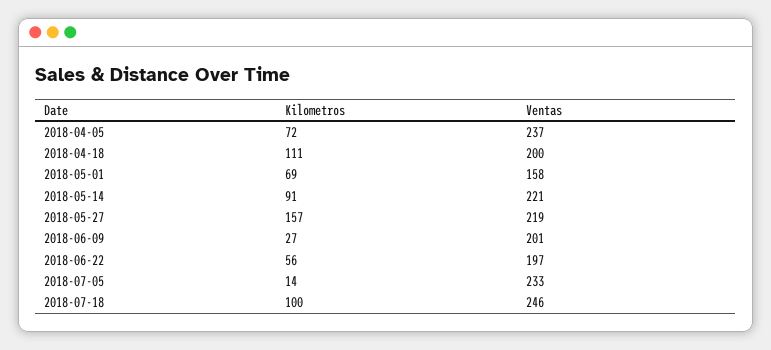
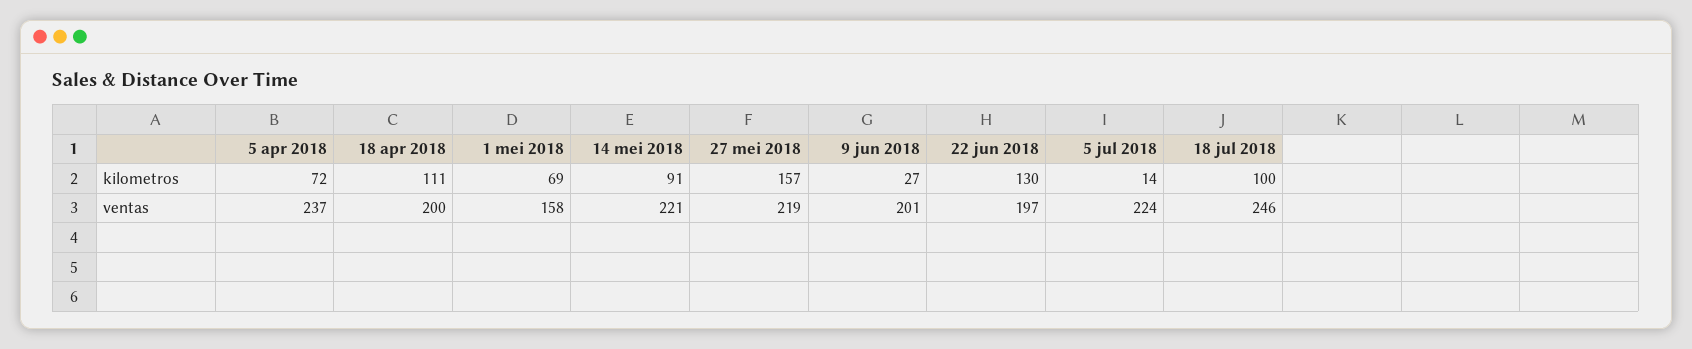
Kilometros, 2018-06-22: 56 -> 130
Ventas, 2018-07-05: 233 -> 224

